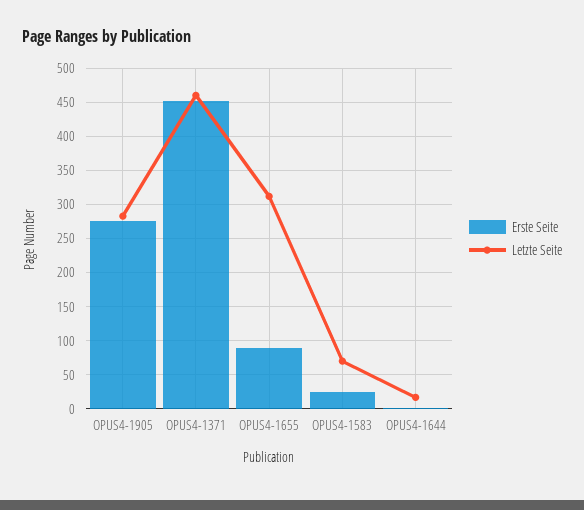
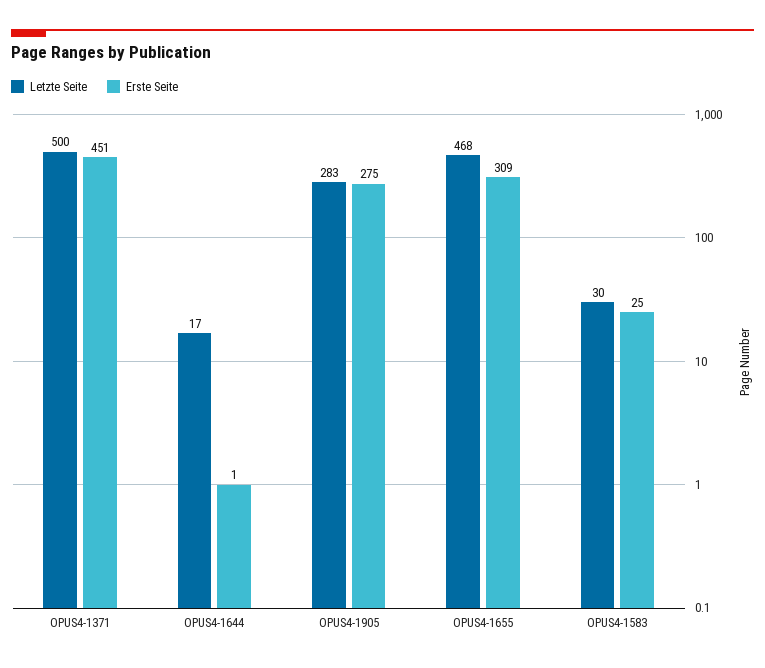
Letzte Seite, OPUS4-1371: 460 -> 500
Erste Seite, OPUS4-1655: 90 -> 309
Letzte Seite, OPUS4-1655: 310 -> 468
Letzte Seite, OPUS4-1583: 70 -> 30

